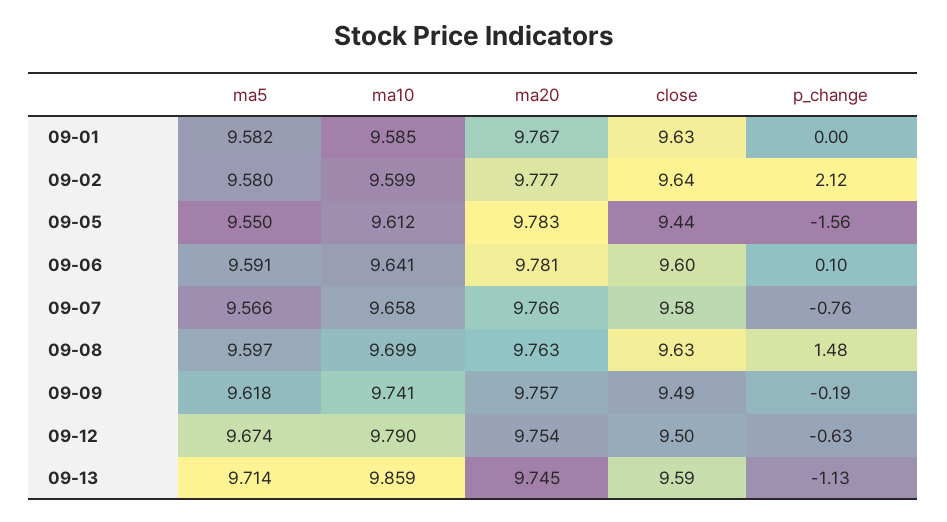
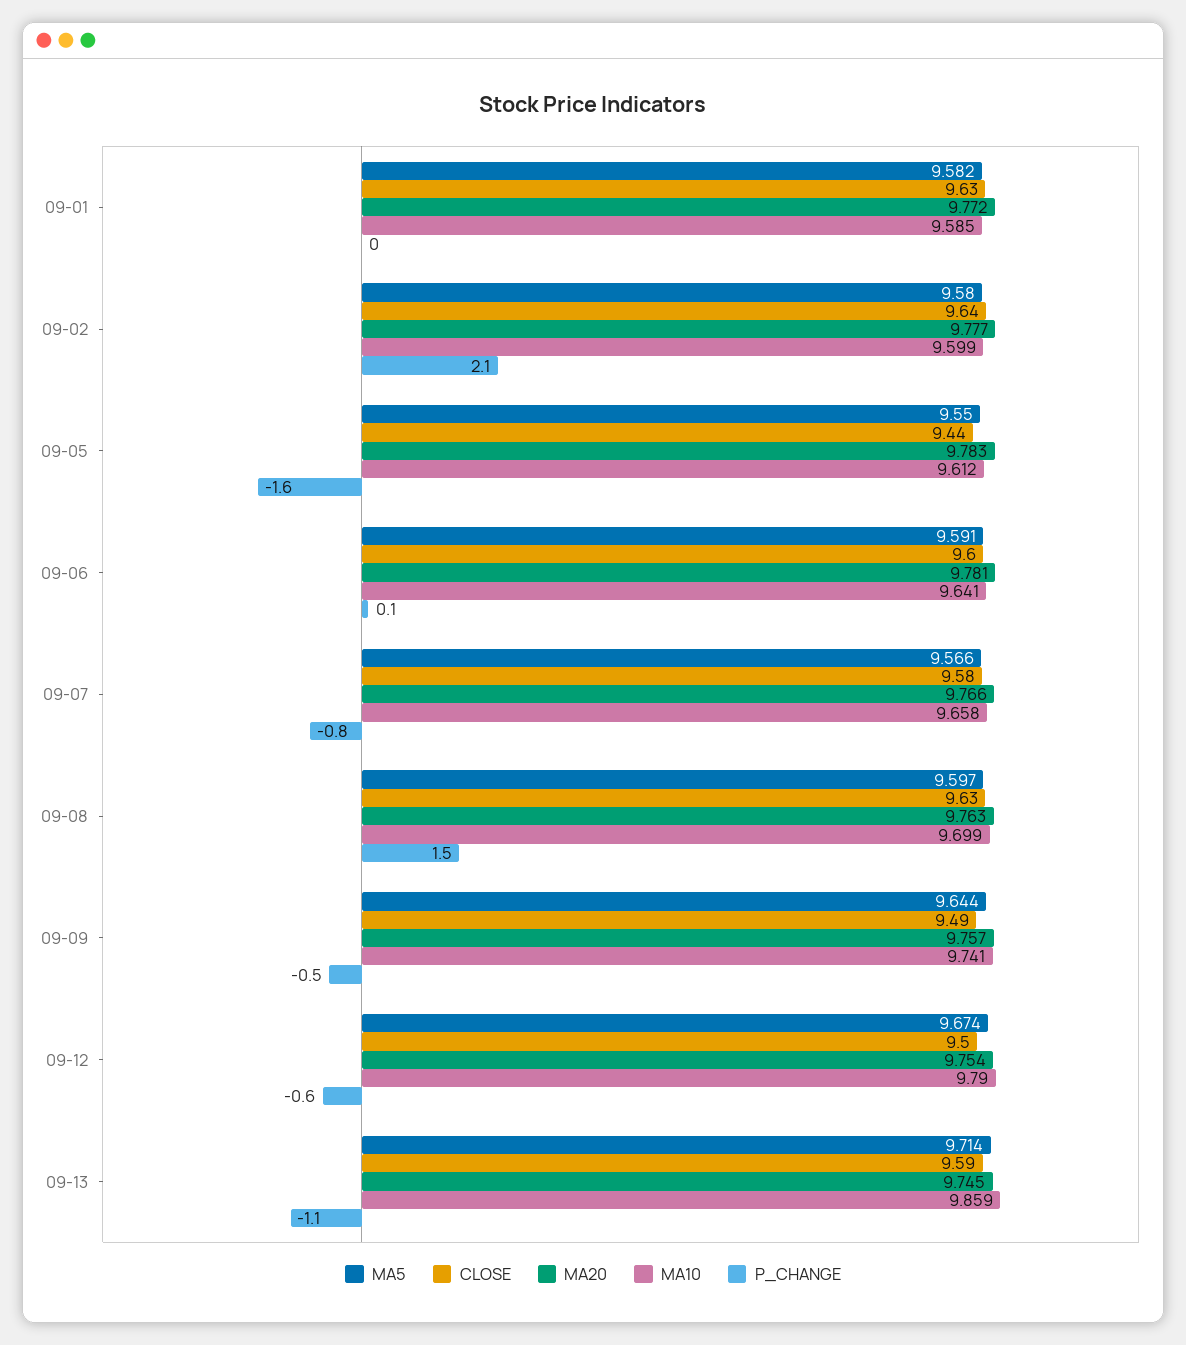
ma20, 09-01: 9.767 -> 9.772
ma5, 09-09: 9.618 -> 9.644
p_change, 09-09: -0.19 -> -0.5

